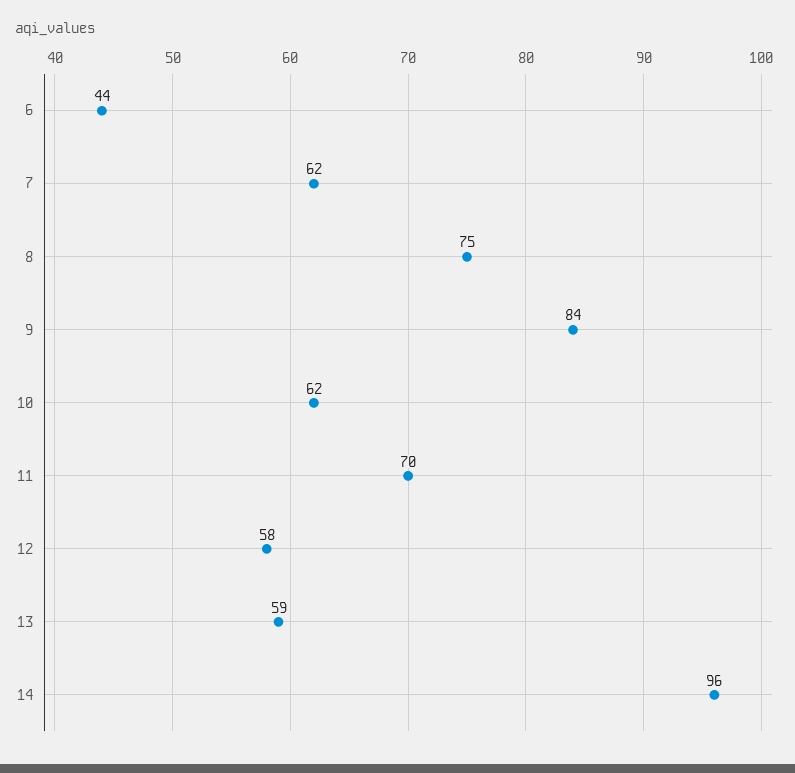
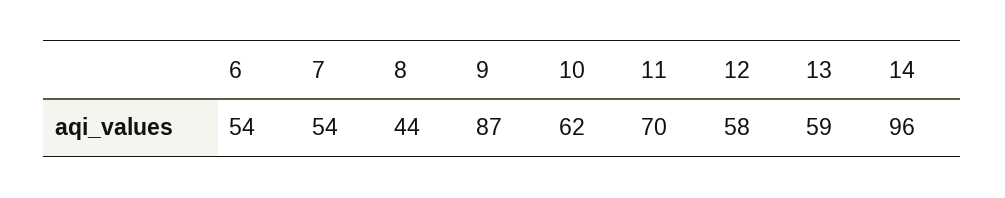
6: 44 -> 54
7: 62 -> 54
8: 75 -> 44
9: 84 -> 87

